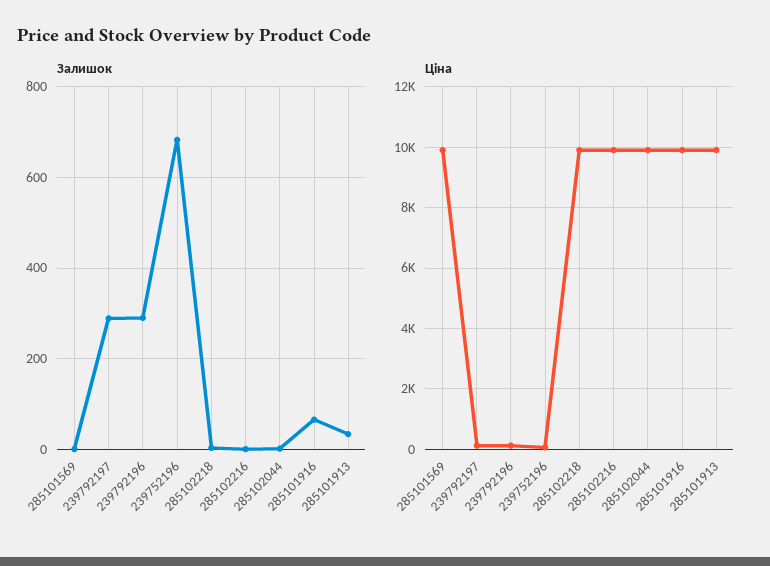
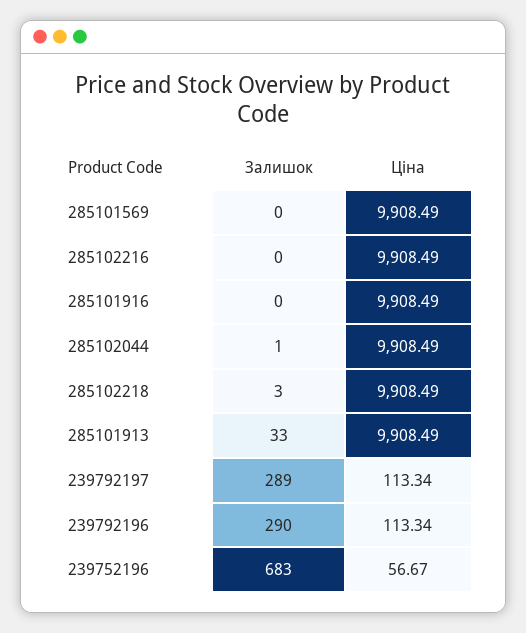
Залишок, 285101916: 60 -> 0

